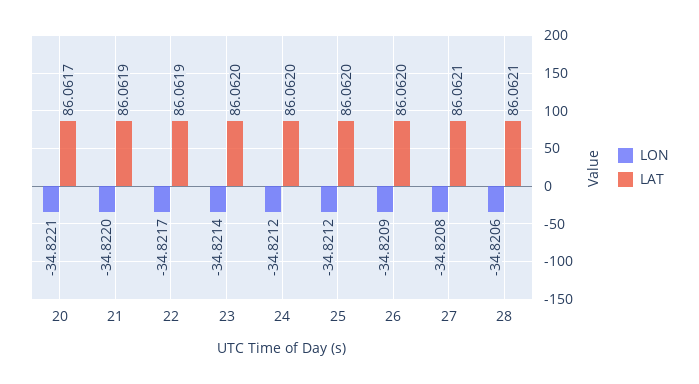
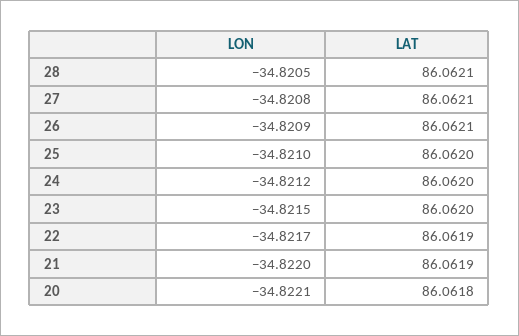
LAT, 20: 86.0617 -> 86.0618
LON, 23: -34.8214 -> -34.8215
LON, 25: -34.8212 -> -34.821
LAT, 26: 86.062 -> 86.0621
LON, 28: -34.8206 -> -34.8205

